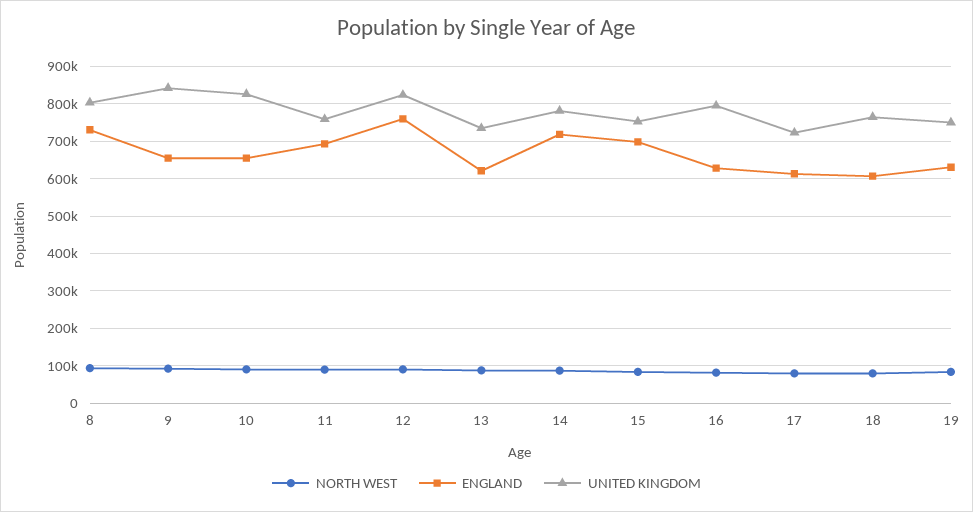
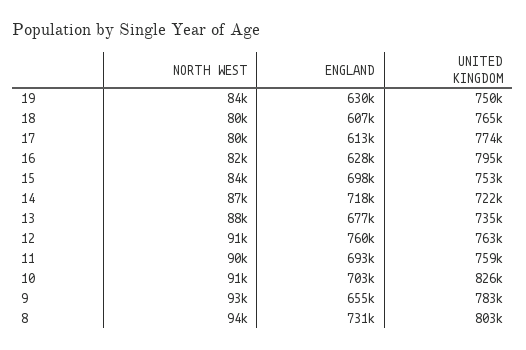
UNITED KINGDOM, 9: 840000 -> 783000
ENGLAND, 10: 660000 -> 703000
UNITED KINGDOM, 12: 820000 -> 763000
ENGLAND, 13: 620000 -> 677000
UNITED KINGDOM, 14: 780000 -> 722000
UNITED KINGDOM, 17: 720000 -> 774000

